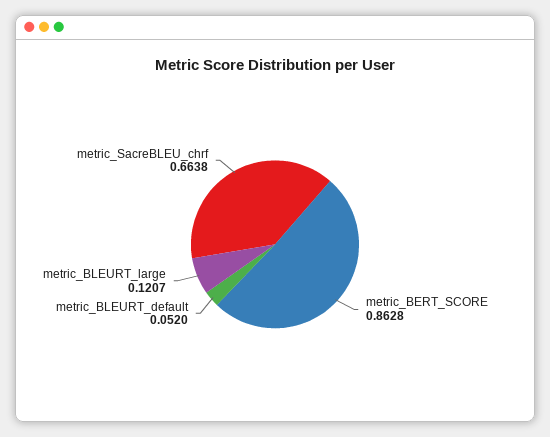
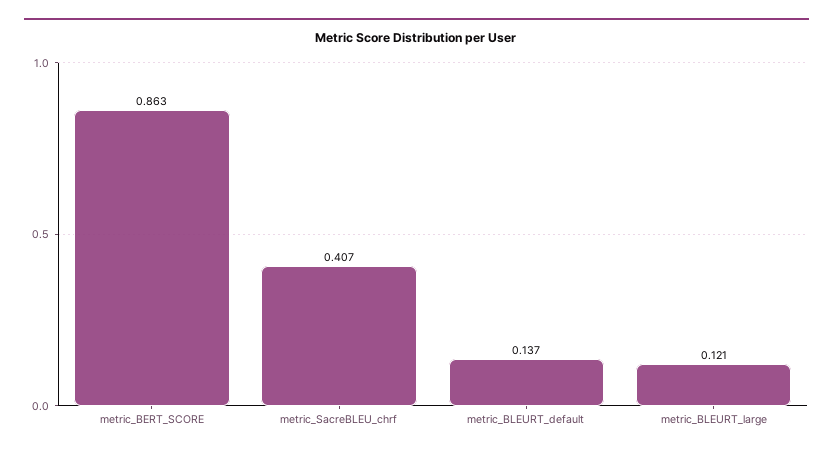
metric_BLEURT_default: 0.052 -> 0.137
metric_SacreBLEU_chrf: 0.6638 -> 0.407

